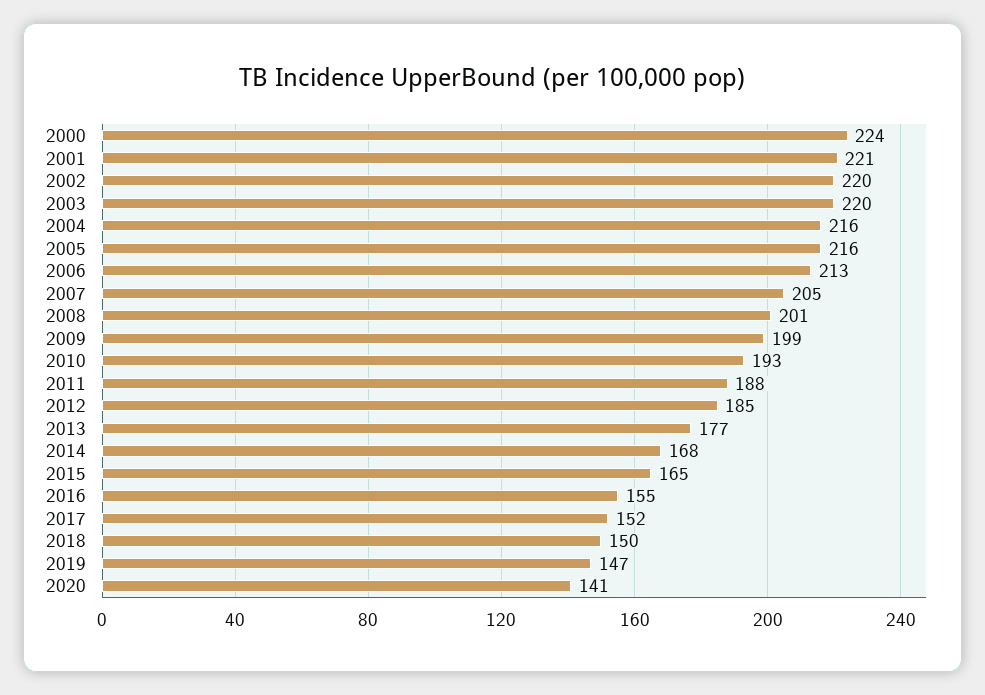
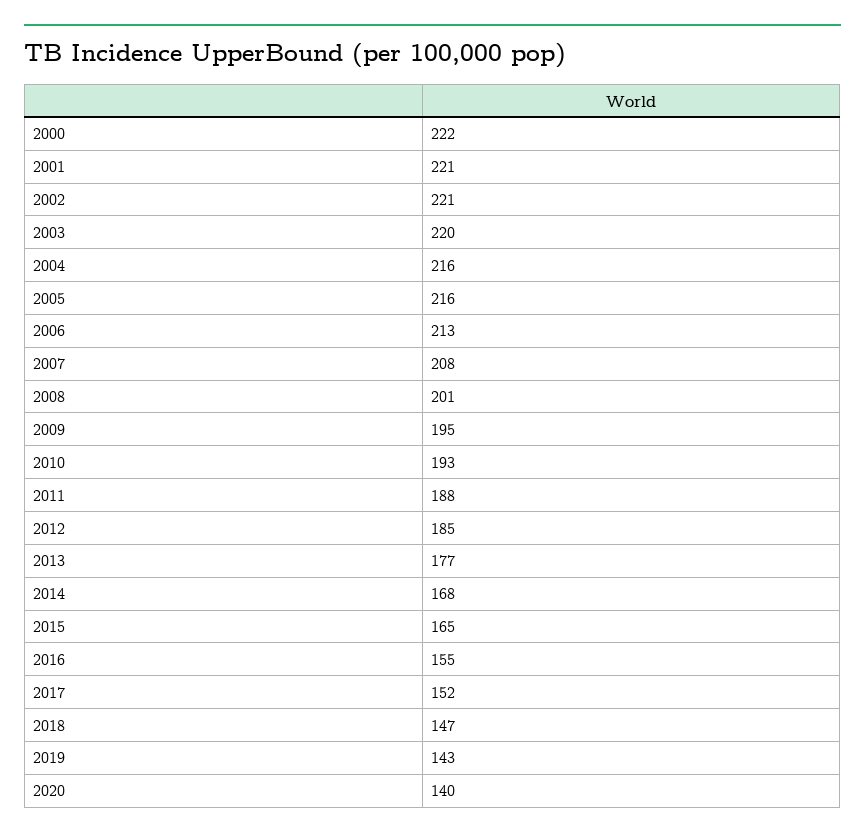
2000: 224 -> 222
2002: 220 -> 221
2007: 205 -> 208
2009: 199 -> 195
2018: 150 -> 147
2019: 147 -> 143
2020: 141 -> 140

